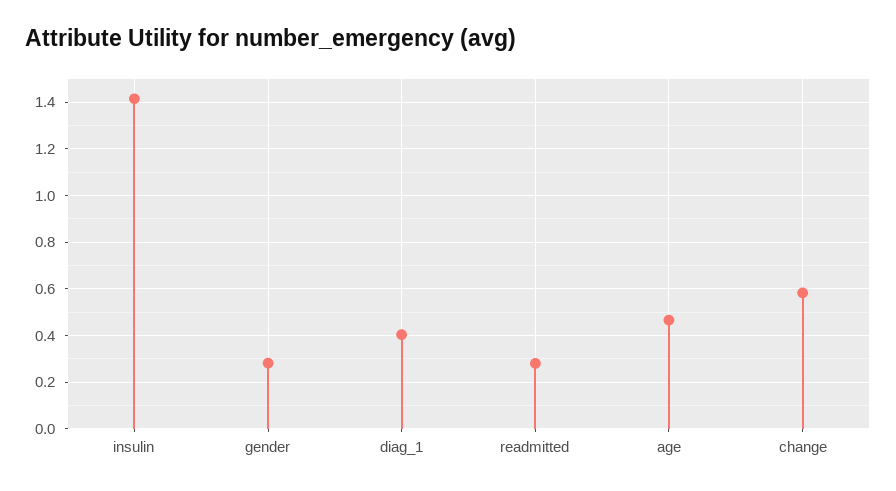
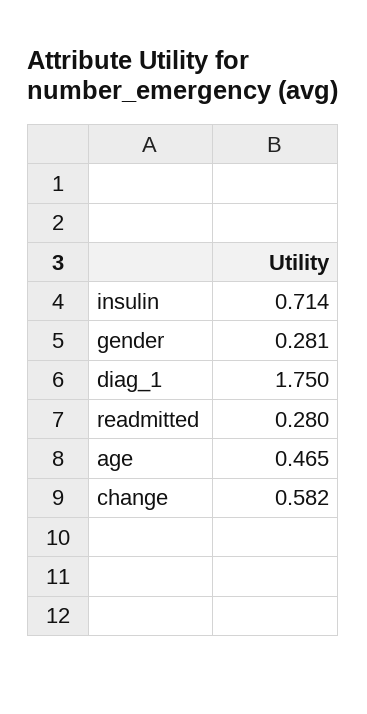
insulin: 1.4 -> 0.714
diag_1: 0.4 -> 1.75

